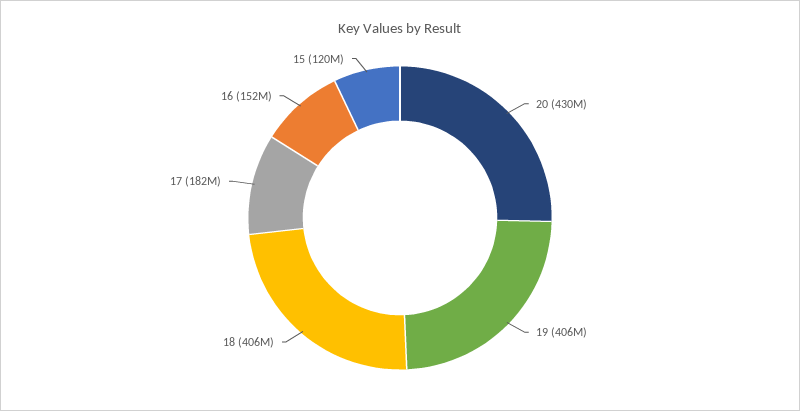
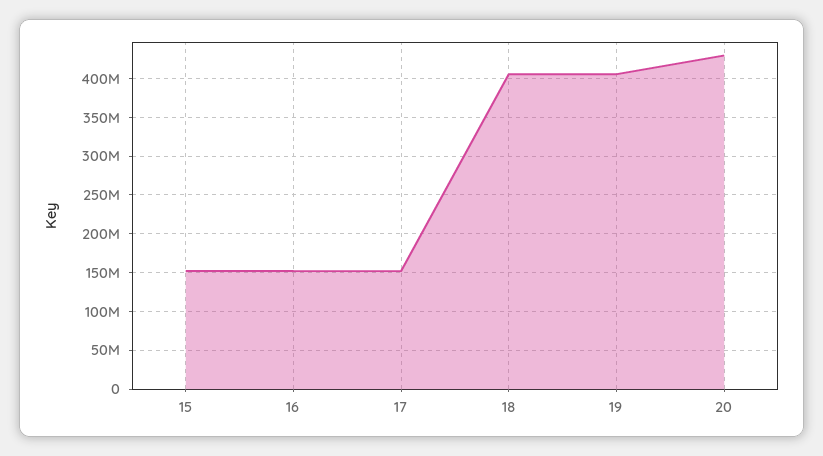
17: 182000000 -> 150000000
15: 120000000 -> 150000000

